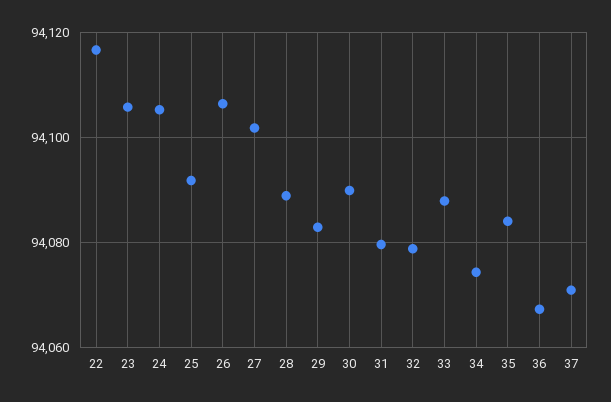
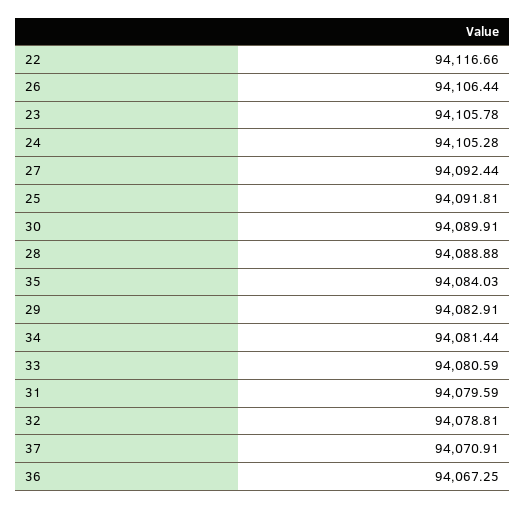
27: 94102 -> 94092.44
33: 94088 -> 94080.59
34: 94074 -> 94081.44

